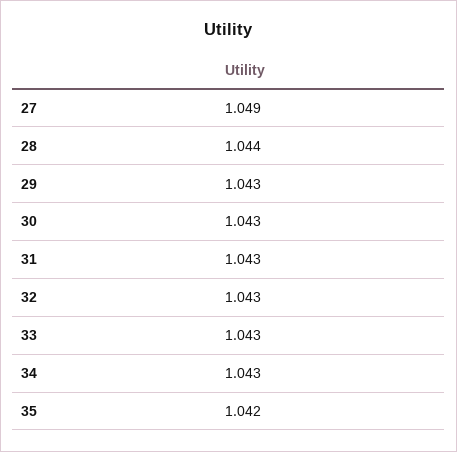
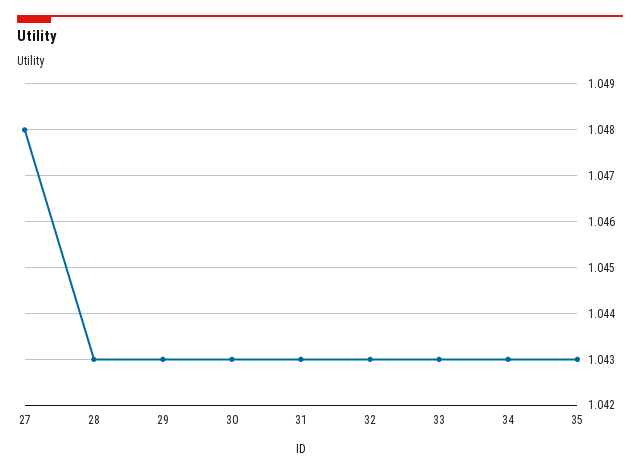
27: 1.049 -> 1.048
28: 1.044 -> 1.043
35: 1.042 -> 1.043

